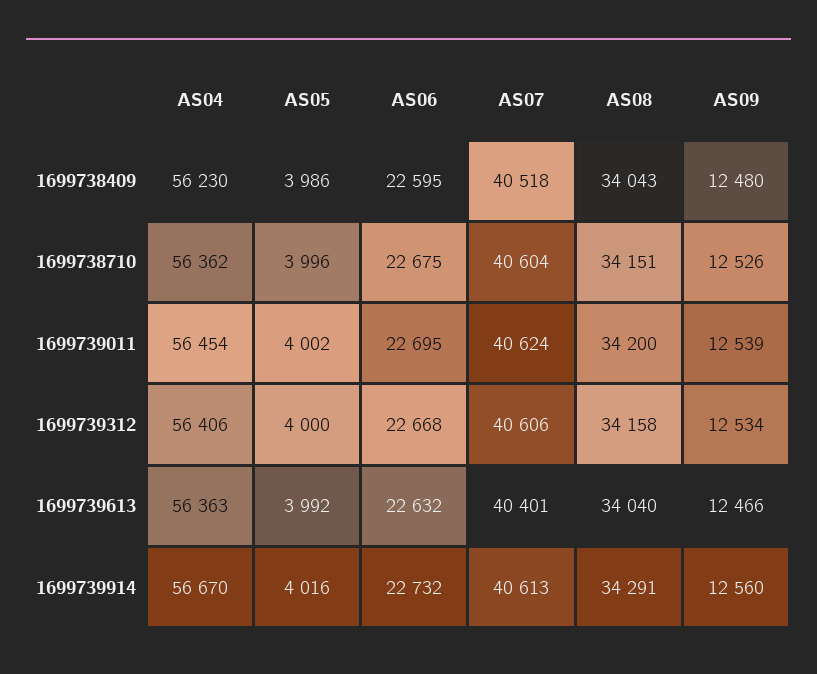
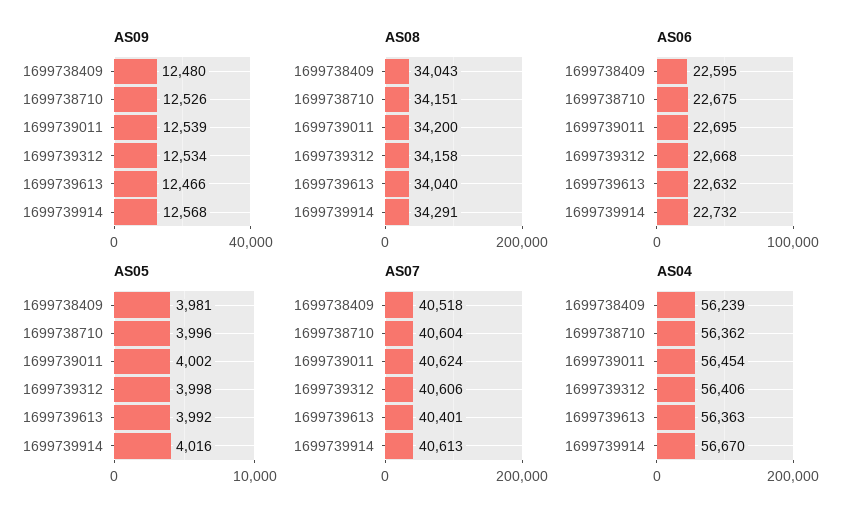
AS04, 1699738409: 56230 -> 56239
AS05, 1699738409: 3986 -> 3981
AS05, 1699739312: 4000 -> 3998
AS09, 1699739914: 12560 -> 12568

